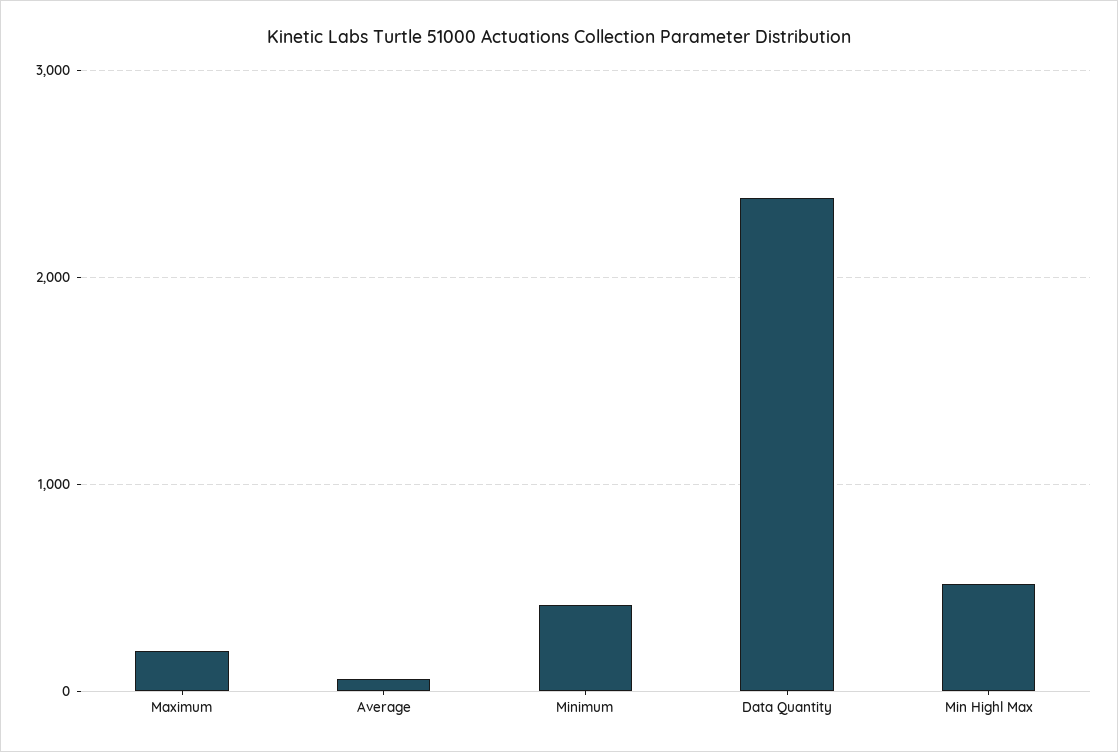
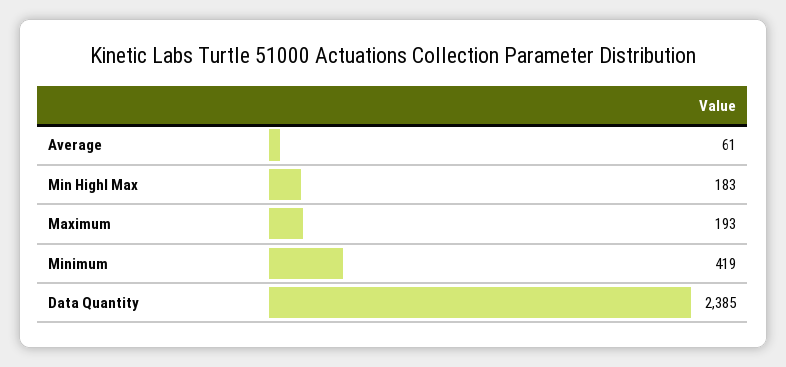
Min Highl Max: 500 -> 183

